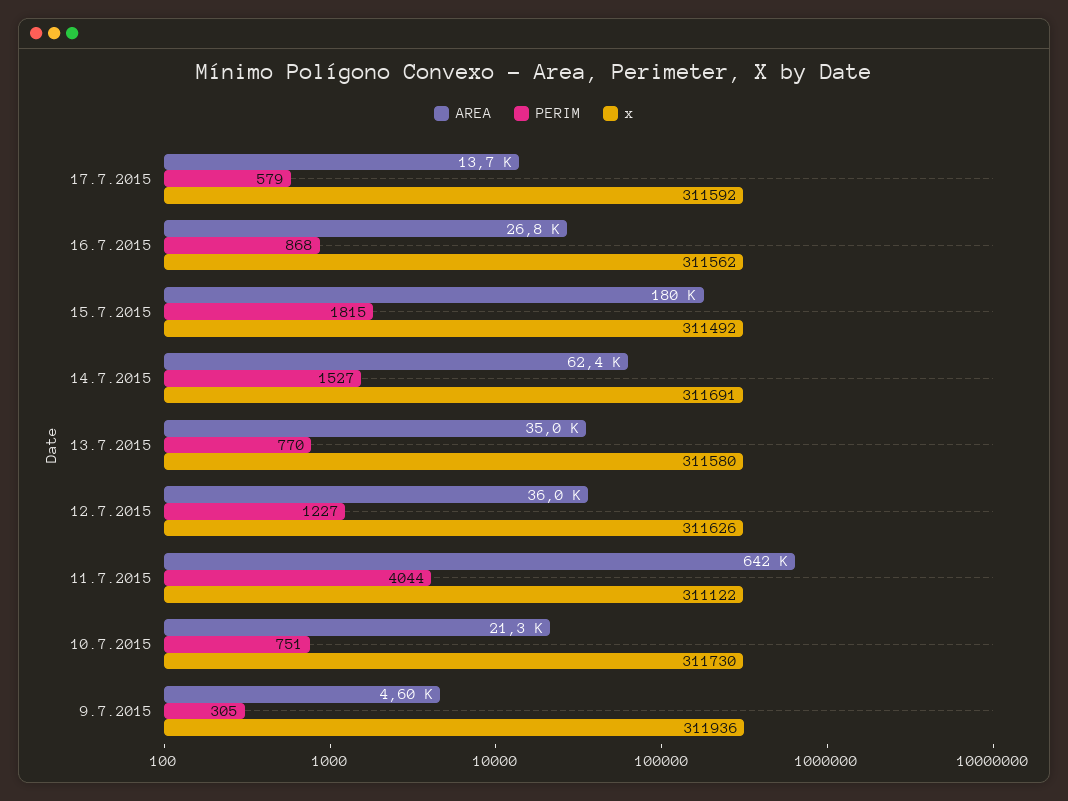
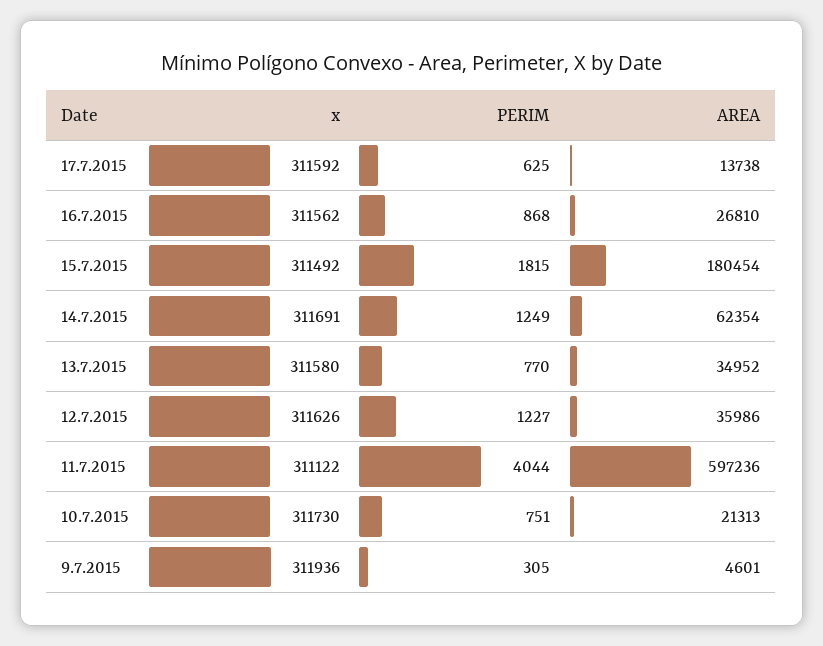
PERIM, 17.7.2015: 579 -> 625
PERIM, 14.7.2015: 1527 -> 1249
AREA, 11.7.2015: 642000 -> 597236

